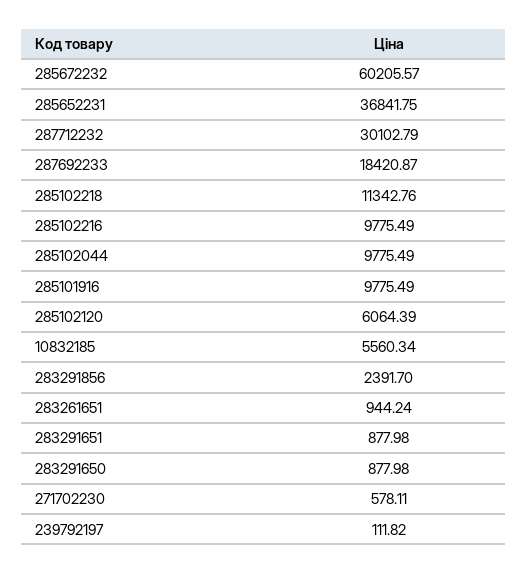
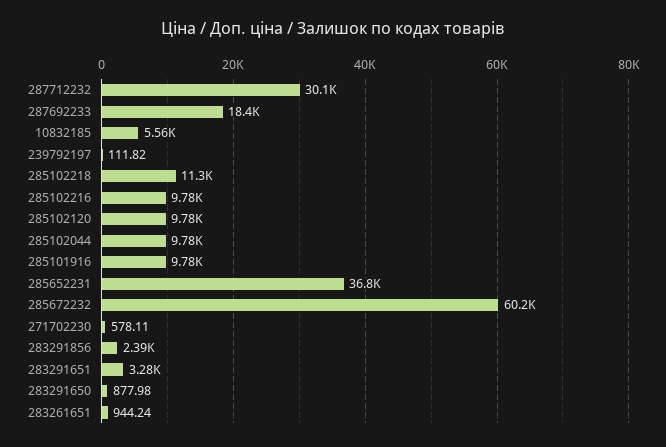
285102120: 6064.39 -> 9780
283291651: 877.98 -> 3280

